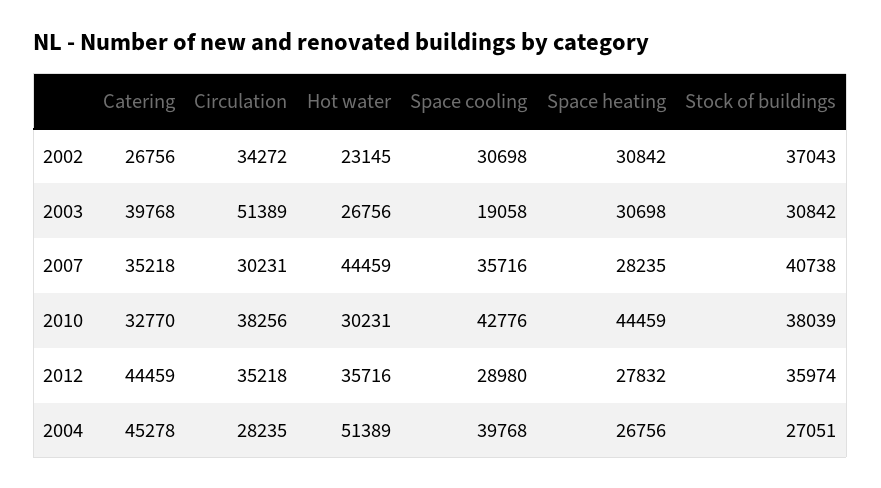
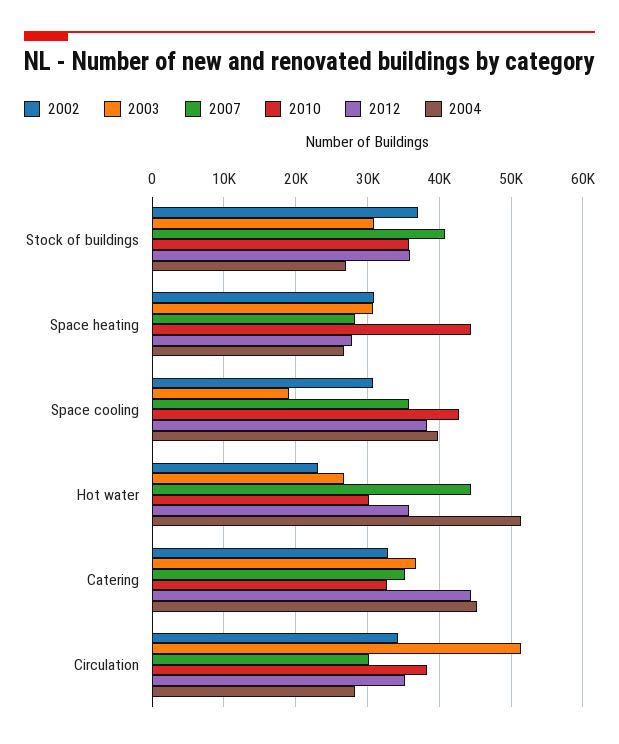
2002, Catering: 26756 -> 33000
2003, Catering: 39768 -> 37000
2010, Stock of buildings: 38039 -> 36000
2012, Space cooling: 28980 -> 38000

